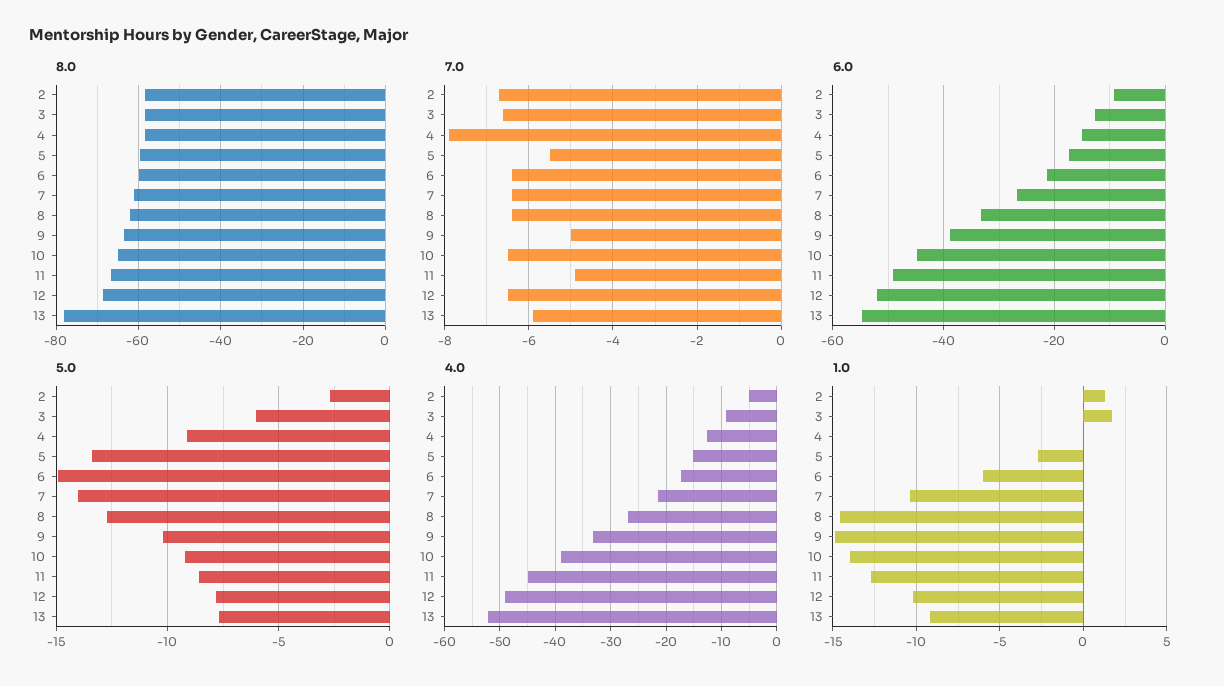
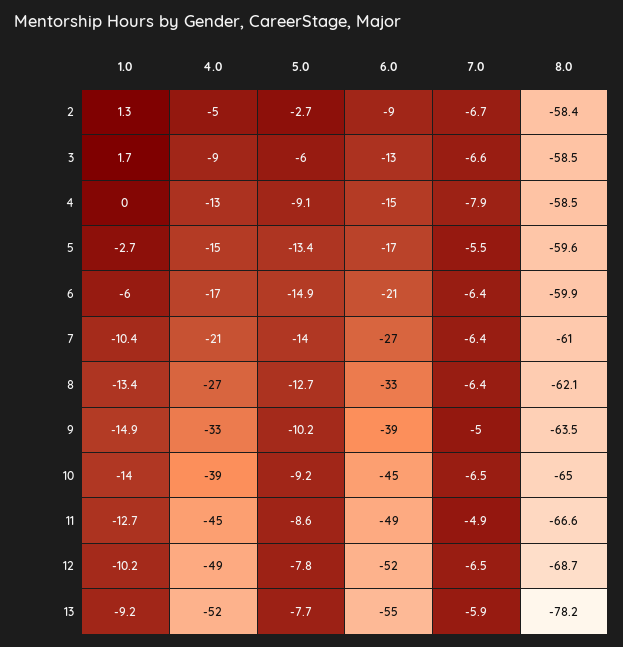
1.0, 8: -14.5 -> -13.4

